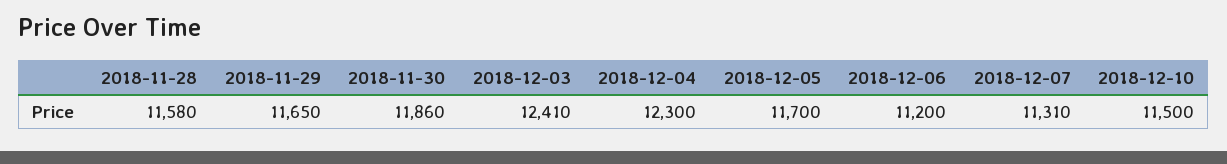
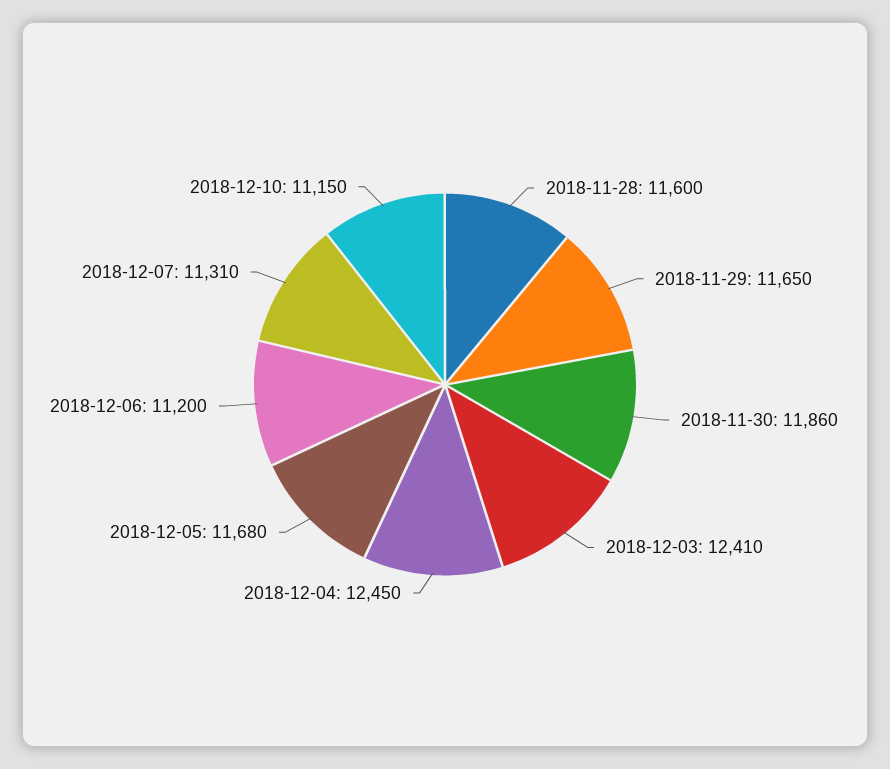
2018-11-28: 11580 -> 11600
2018-12-04: 12300 -> 12450
2018-12-05: 11700 -> 11680
2018-12-10: 11500 -> 11150

